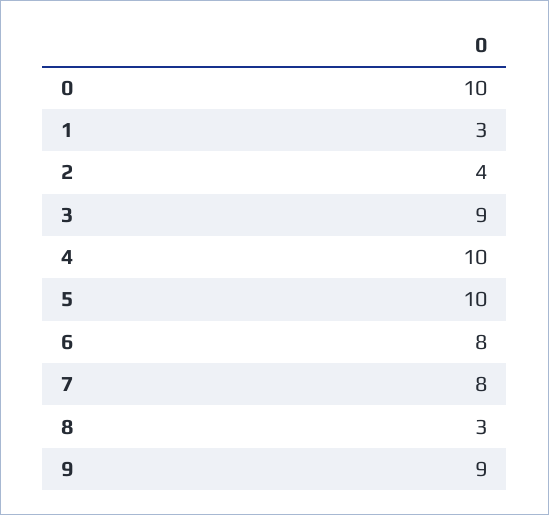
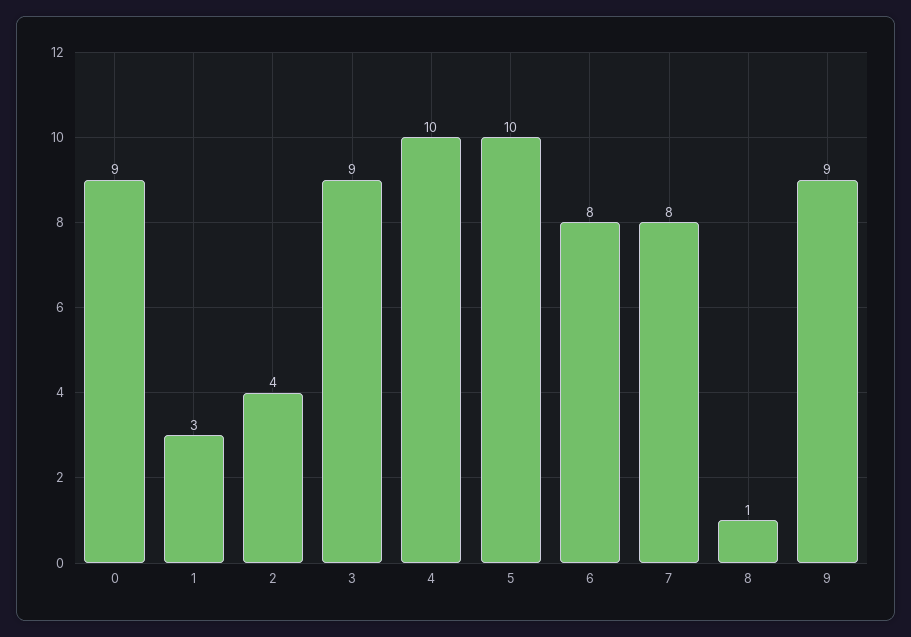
0: 10 -> 9
8: 3 -> 1

